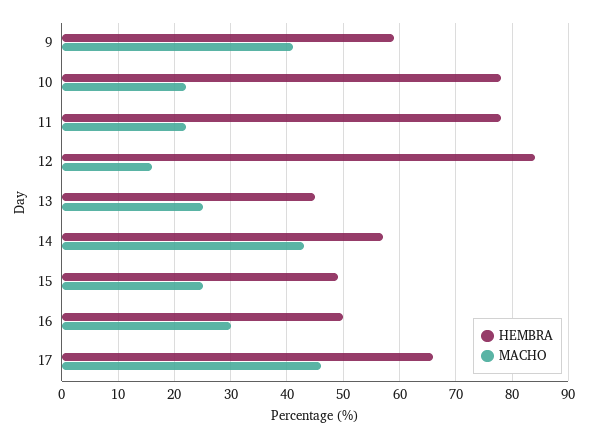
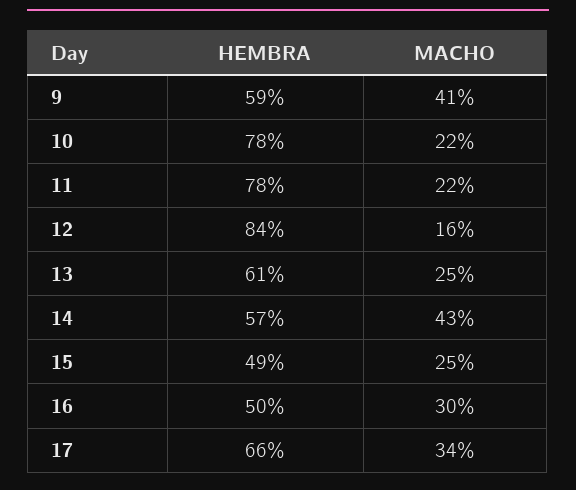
HEMBRA, 13: 45 -> 61
MACHO, 17: 45 -> 34

